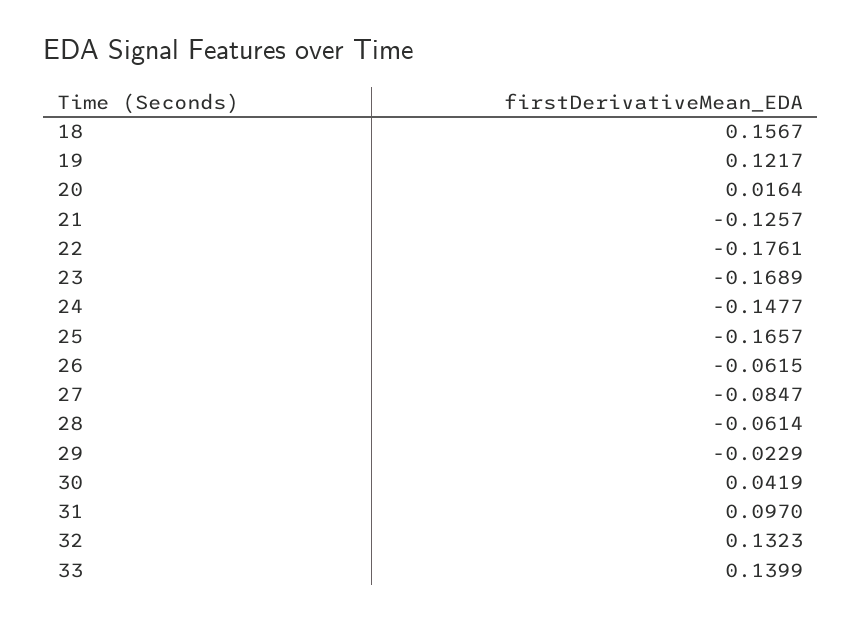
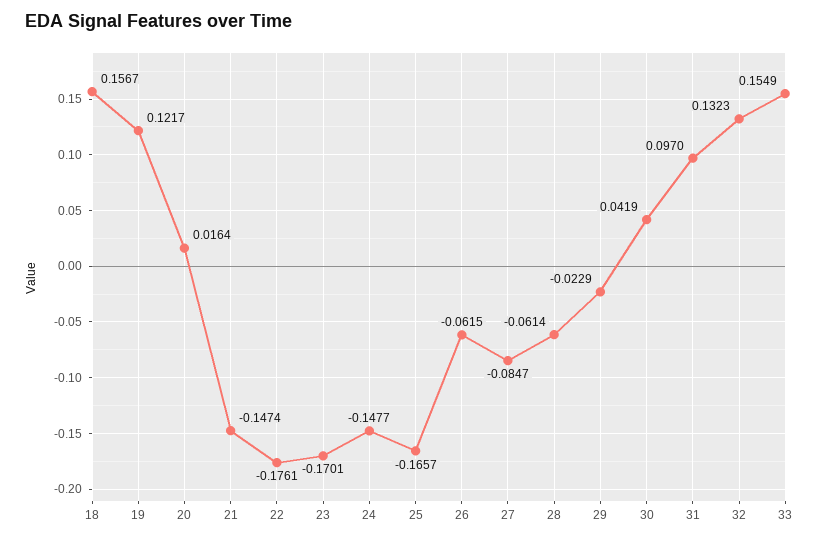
21: -0.1257 -> -0.1474
23: -0.1689 -> -0.1701
33: 0.1399 -> 0.1549

